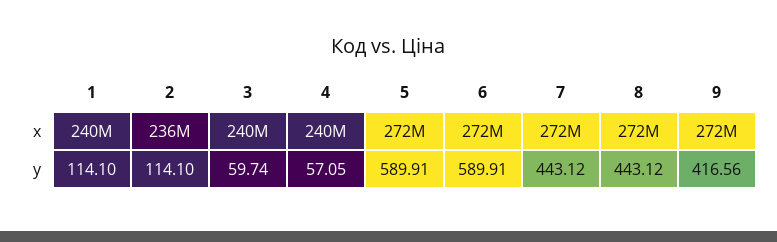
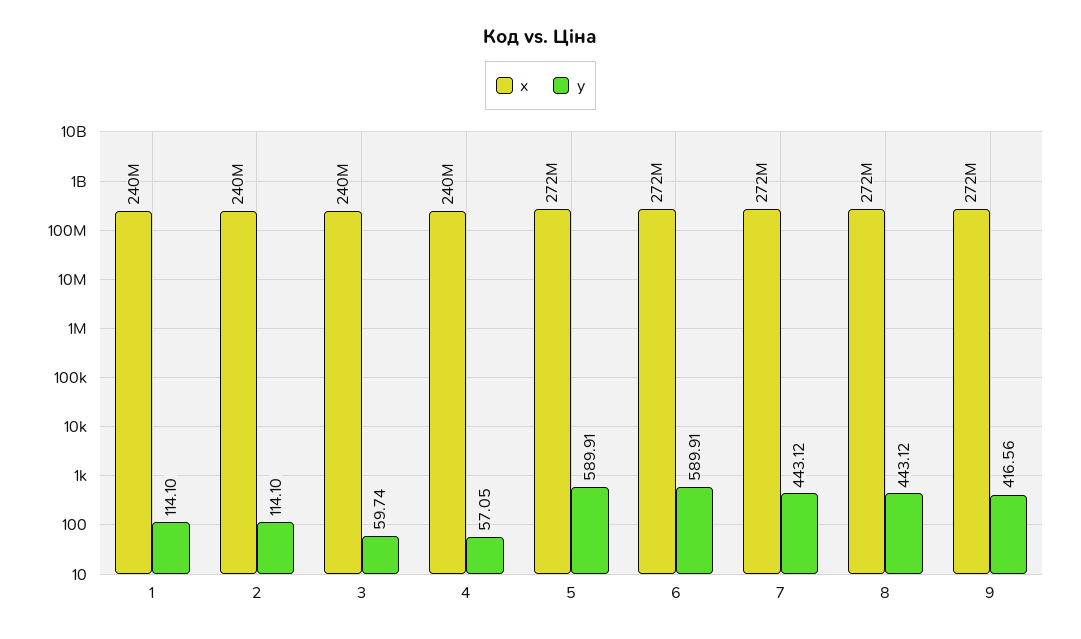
x, 2: 236000000 -> 240000000

